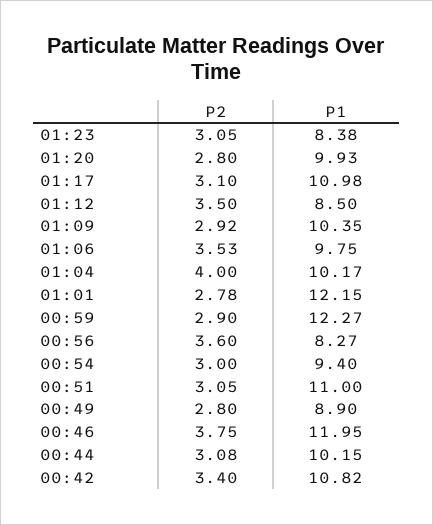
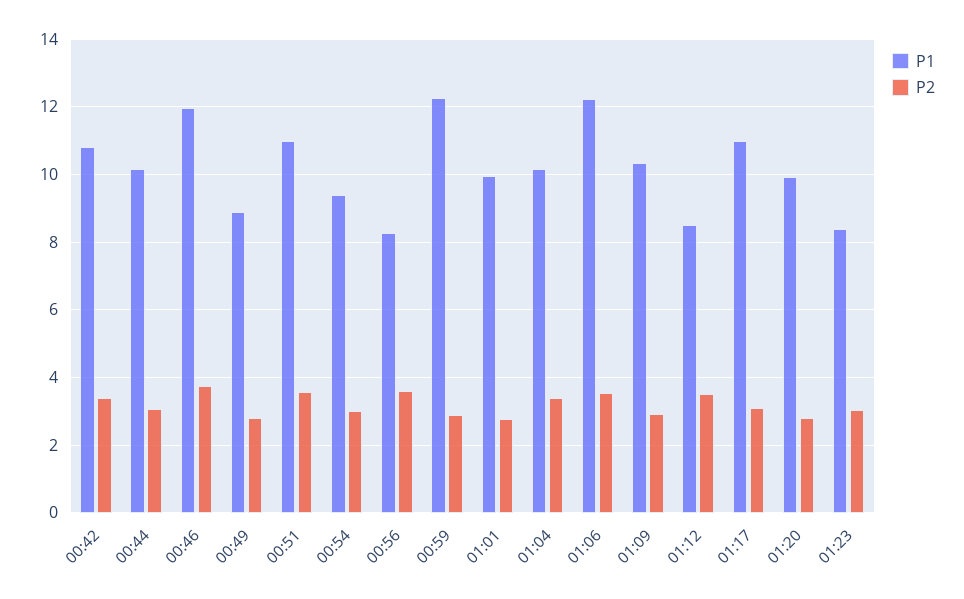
P1, 01:06: 9.75 -> 12.2
P2, 01:04: 4 -> 3.4
P1, 01:01: 12.15 -> 10
P2, 00:51: 3.05 -> 3.6

